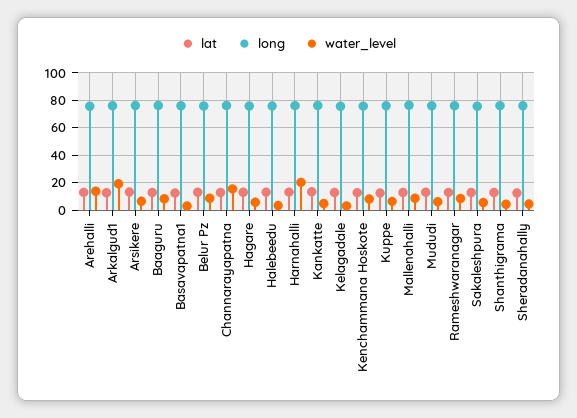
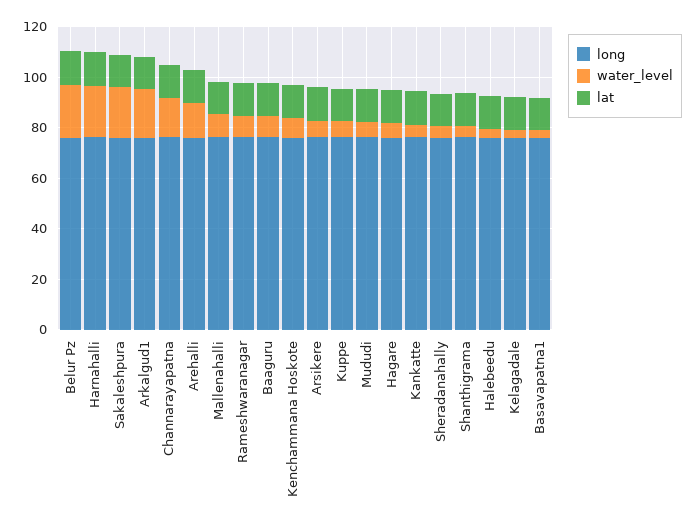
water_level, Belur Pz: 10 -> 20
water_level, Sakaleshpura: 5 -> 20

